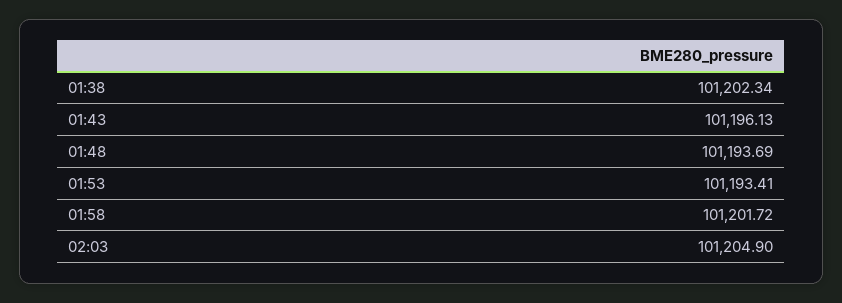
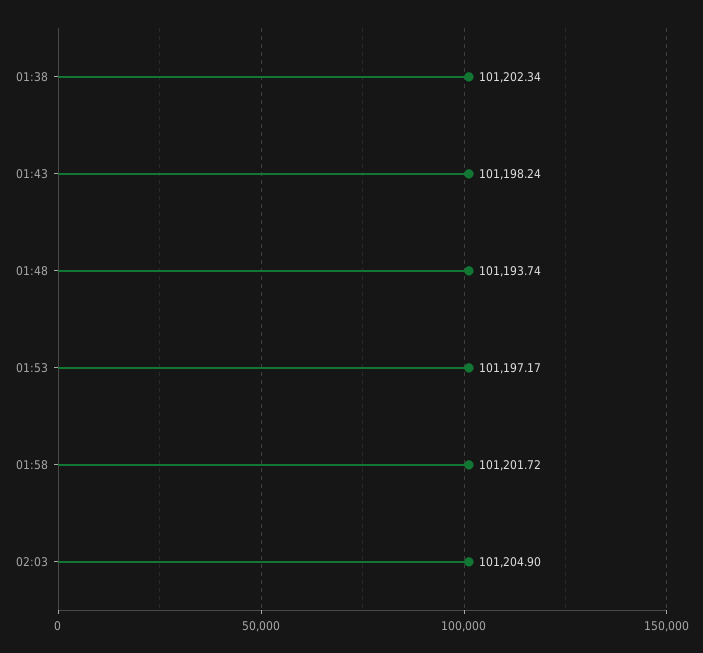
01:43: 101196.13 -> 101198.24
01:48: 101193.69 -> 101193.74
01:53: 101193.41 -> 101197.17

